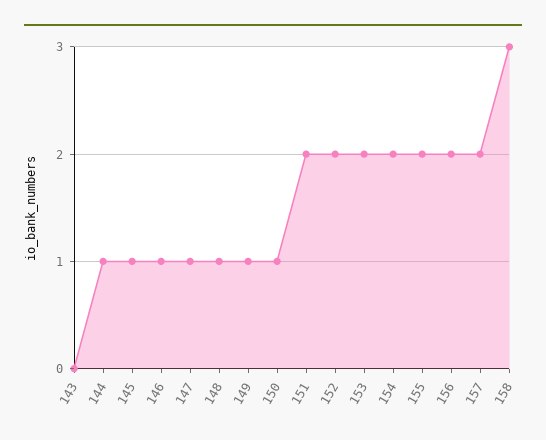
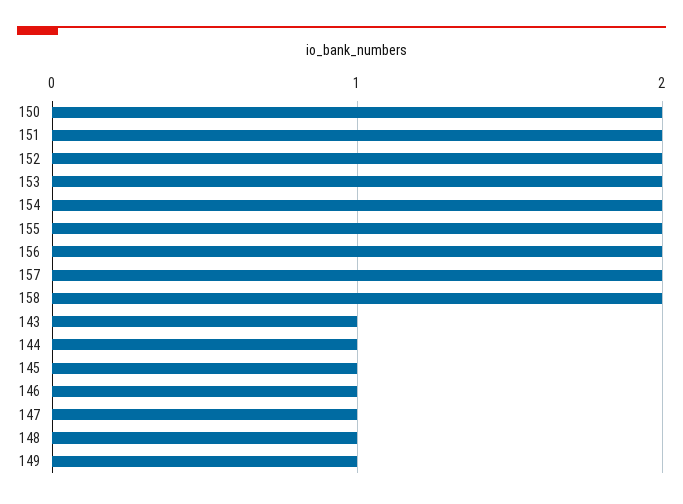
143: 0 -> 1
150: 1 -> 2
158: 3 -> 2

